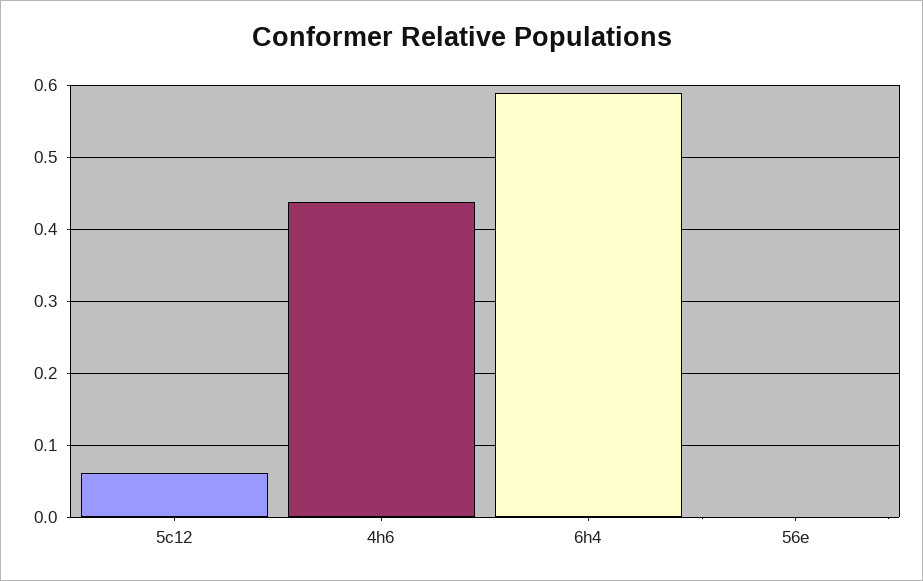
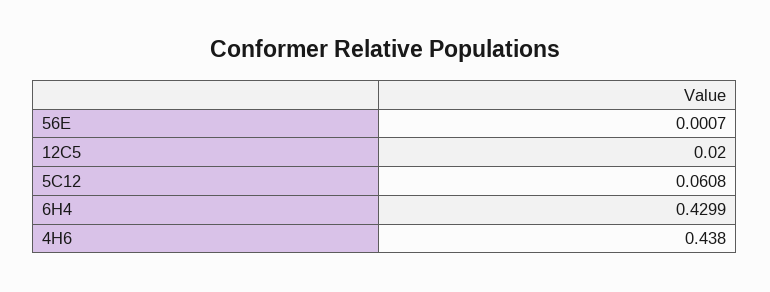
6h4: 0.59 -> 0.4299
12C5: none -> 0.02

